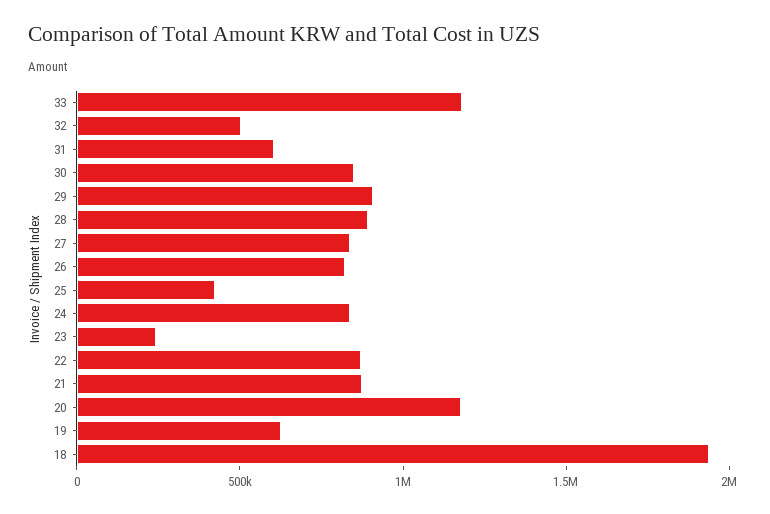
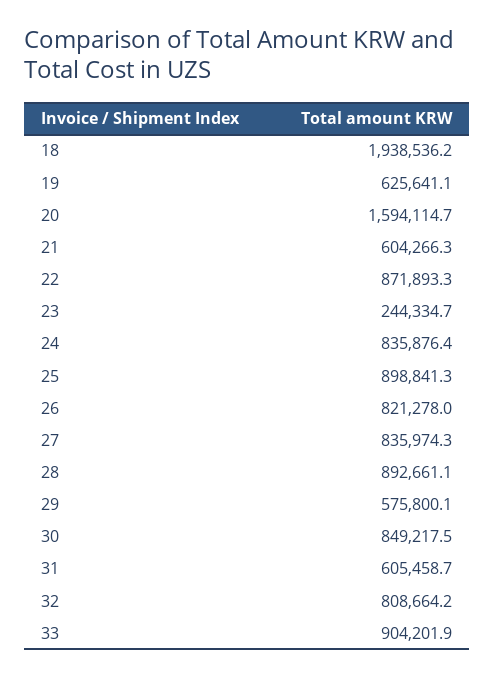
33: 1200000 -> 904201.9
32: 500000 -> 808664.2
29: 900000 -> 575800.1
25: 400000 -> 898841.3
21: 900000 -> 604266.3
20: 1200000 -> 1594114.7

